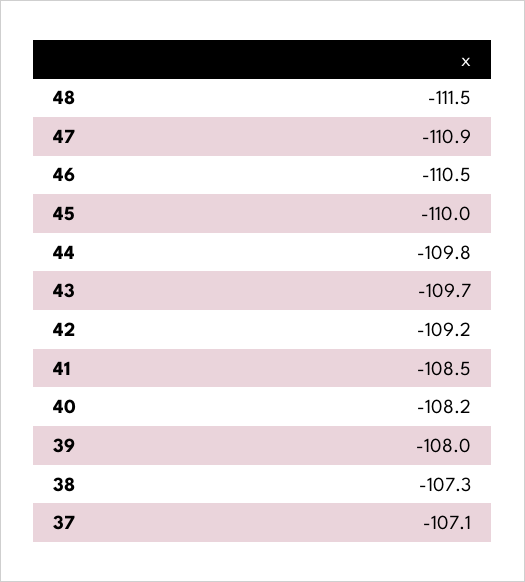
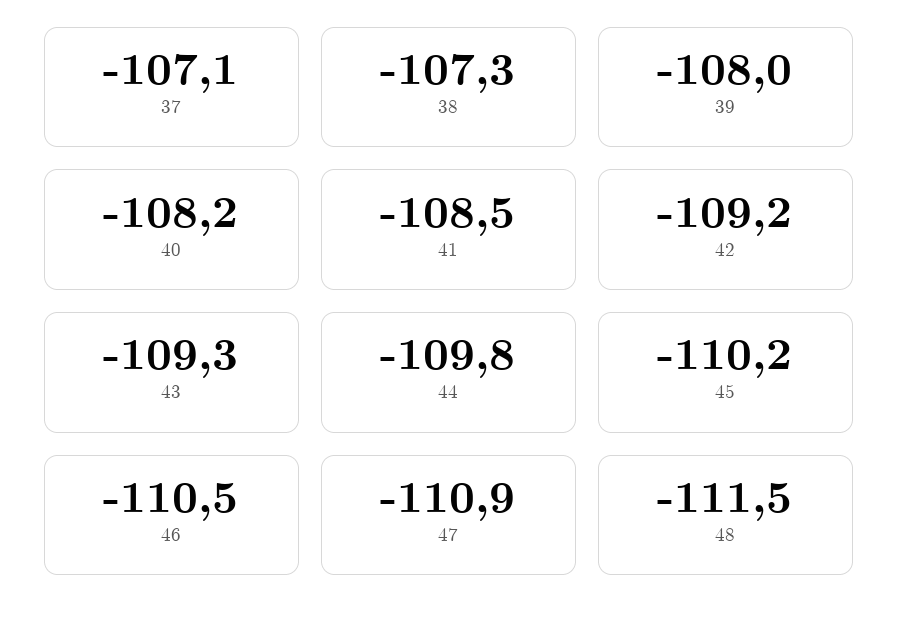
45: -110 -> -110.2
43: -109.7 -> -109.3

